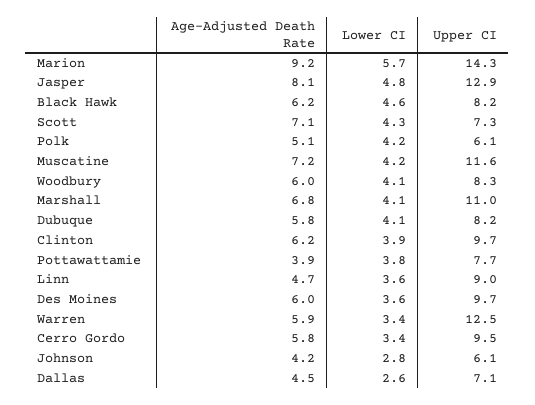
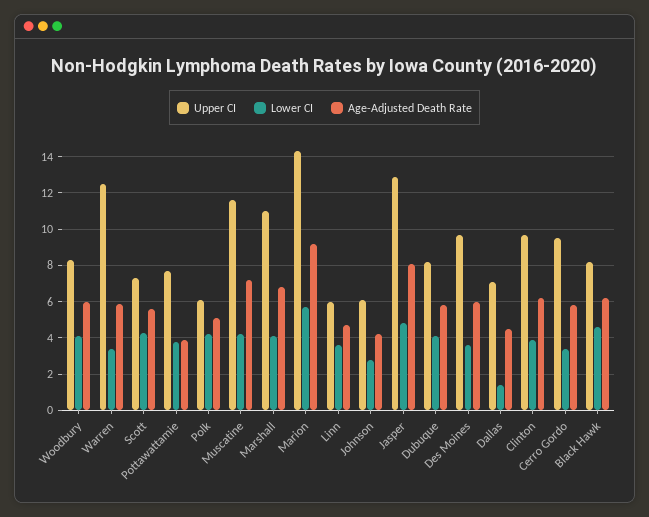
Age-Adjusted Death Rate, Scott: 7.1 -> 5.5
Upper CI, Linn: 9 -> 6
Lower CI, Dallas: 2.6 -> 1.5

